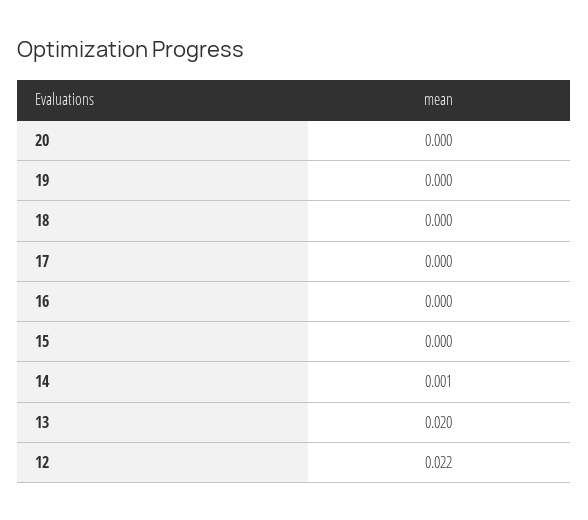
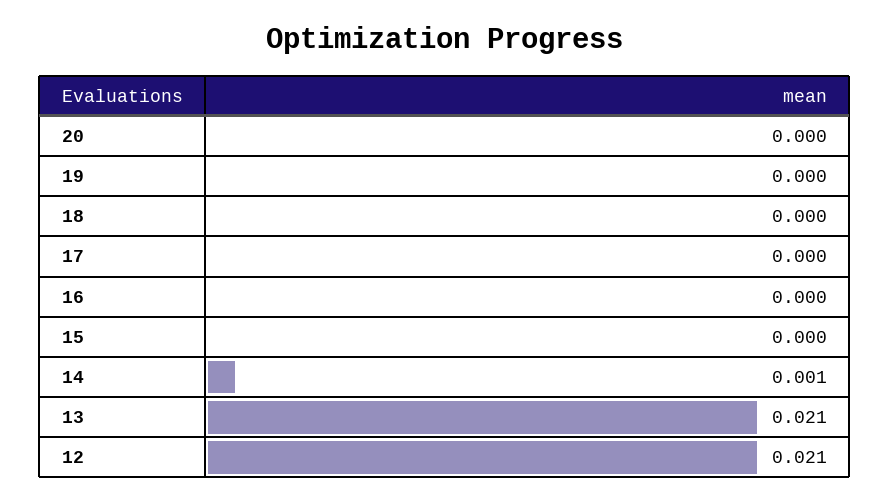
13: 0.02 -> 0.021
12: 0.022 -> 0.021

